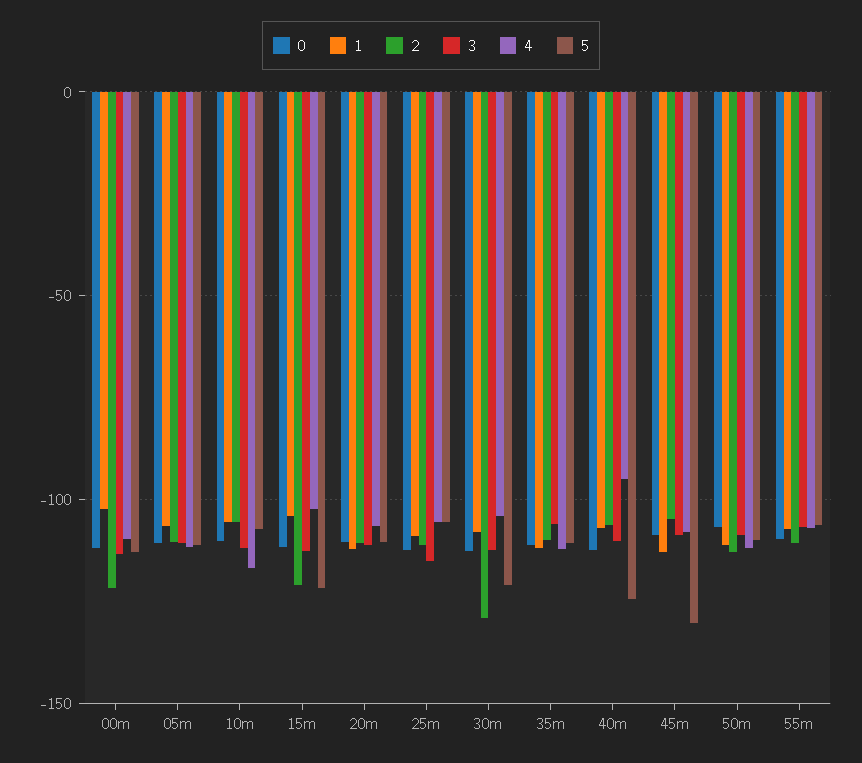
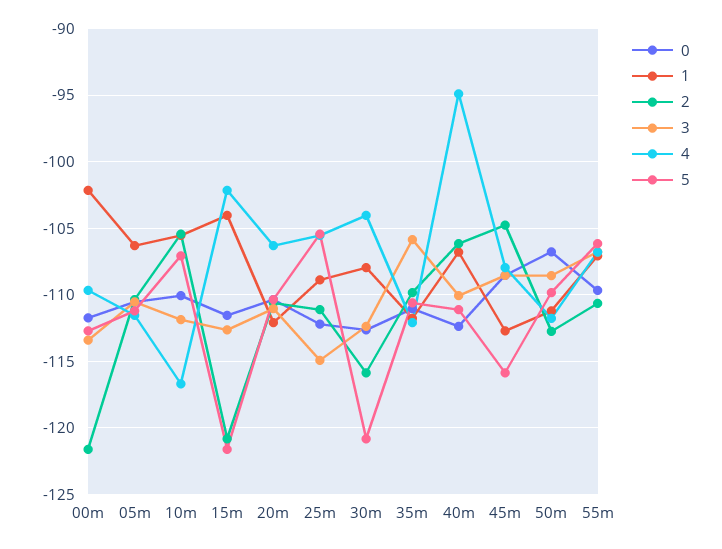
2, 30m: -130 -> -116
5, 40m: -125 -> -111
5, 45m: -130 -> -116

